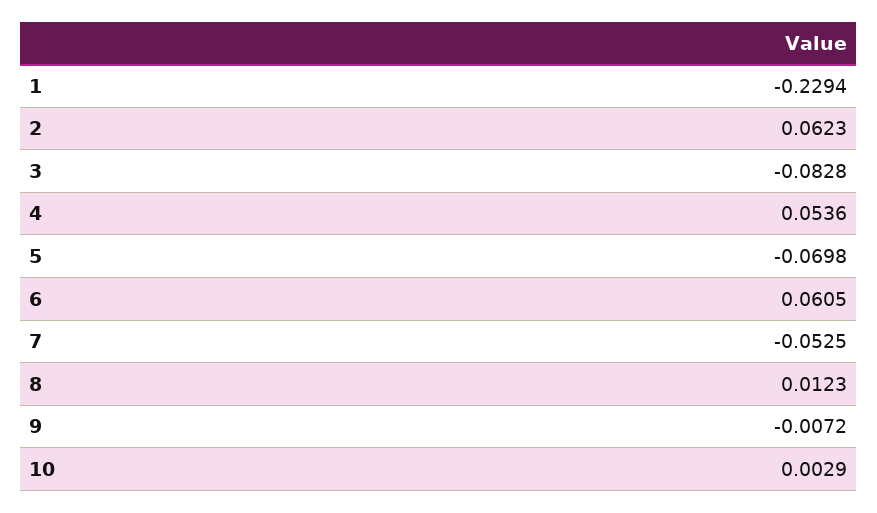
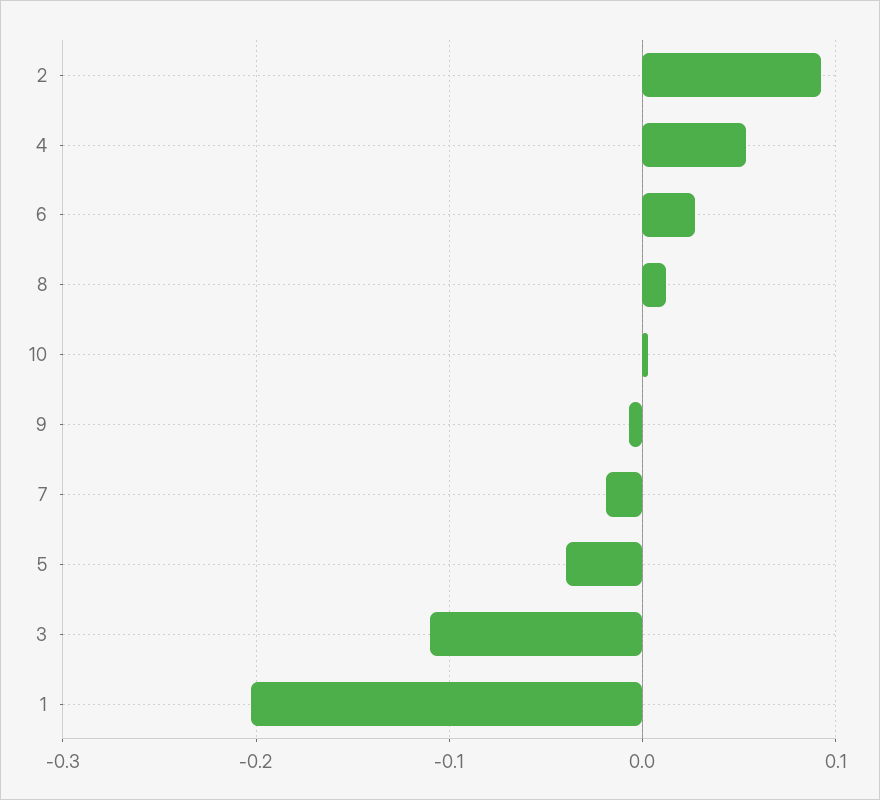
1: -0.2294 -> -0.2
2: 0.0623 -> 0.09
3: -0.0828 -> -0.11
5: -0.0698 -> -0.04
6: 0.0605 -> 0.03
7: -0.0525 -> -0.02

